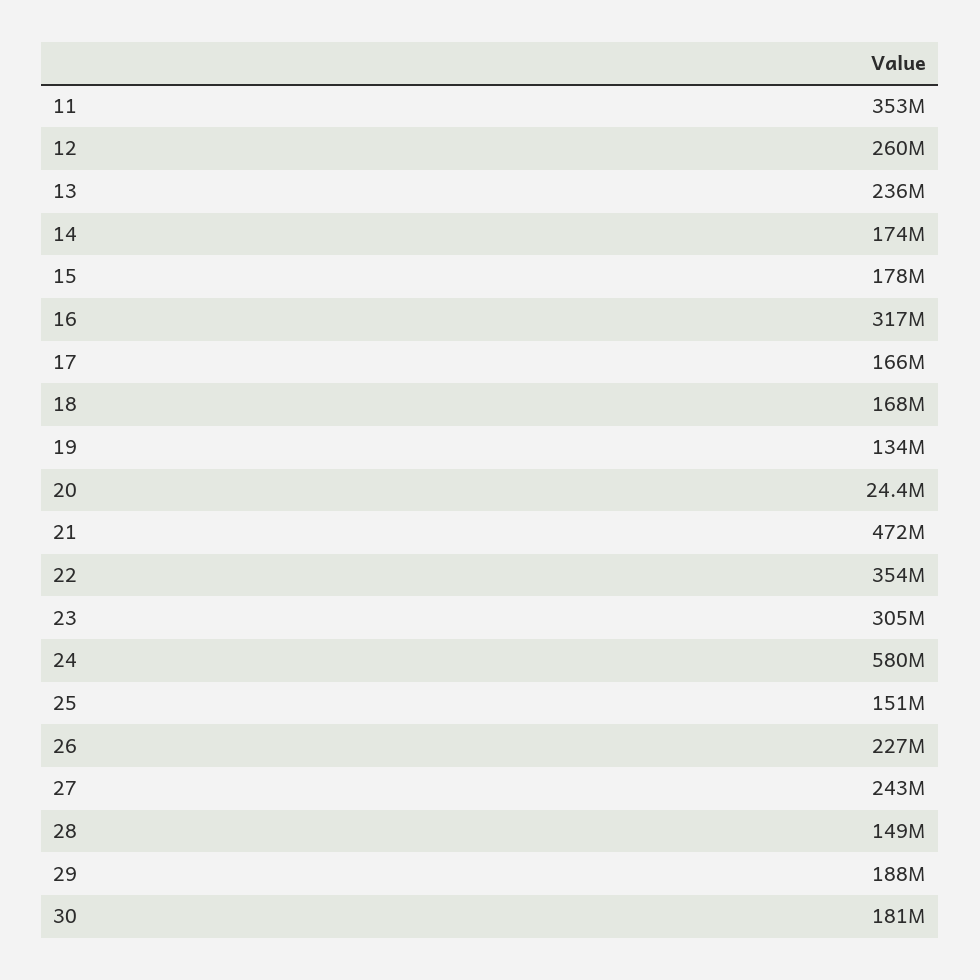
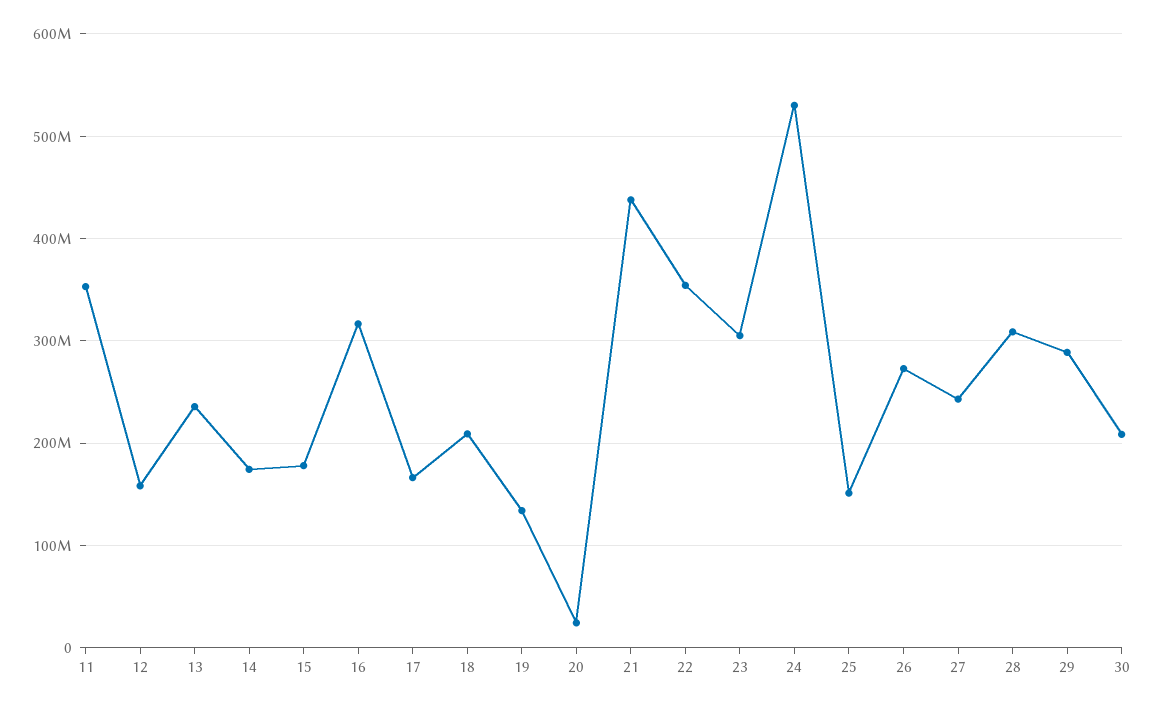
12: 260000000 -> 160000000
18: 168000000 -> 210000000
21: 472000000 -> 440000000
24: 580000000 -> 530000000
26: 227000000 -> 270000000
28: 149000000 -> 310000000
29: 188000000 -> 290000000
30: 181000000 -> 210000000

